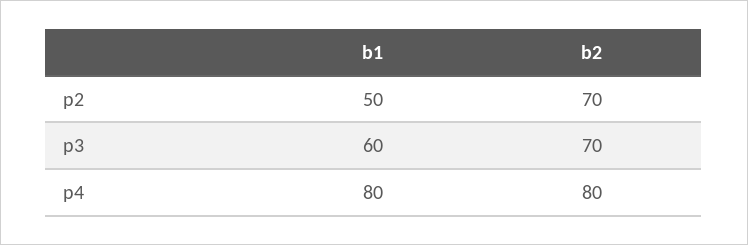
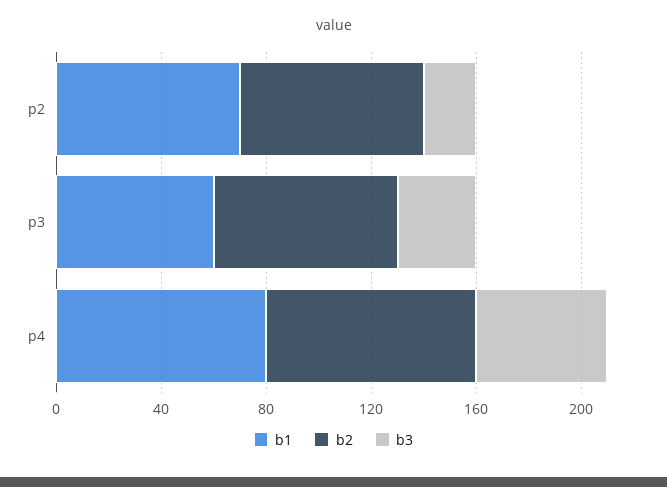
b1, p2: 50 -> 70
b3, p2: none -> 20
b3, p3: none -> 30
b3, p4: none -> 50

